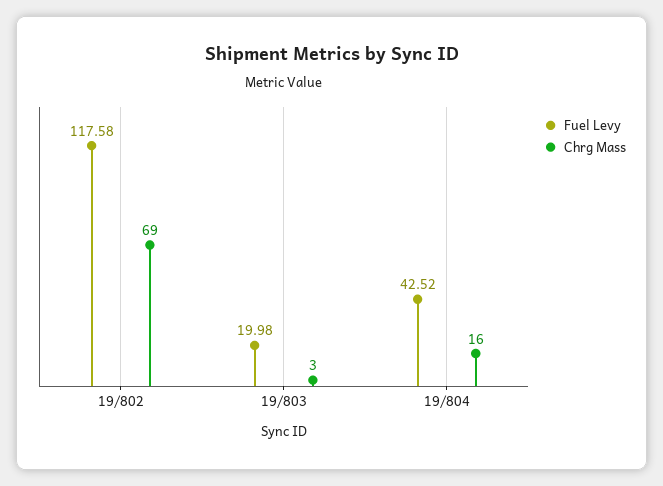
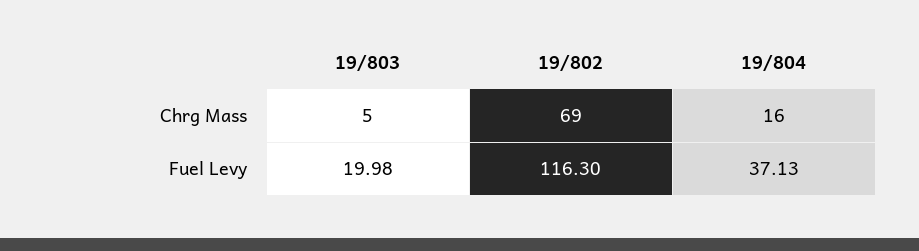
Fuel Levy, 19/802: 117.58 -> 116.3
Chrg Mass, 19/803: 3 -> 5
Fuel Levy, 19/804: 42.52 -> 37.13

